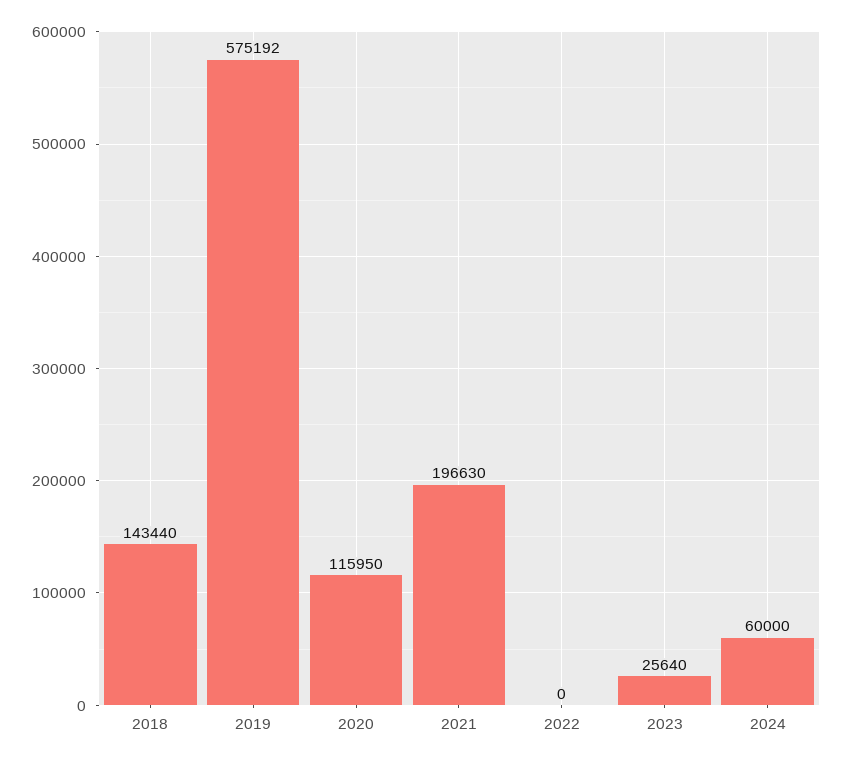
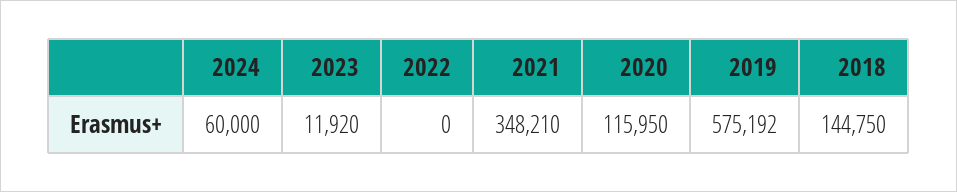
2018: 143440 -> 144750
2021: 196630 -> 348210
2023: 25640 -> 11920

